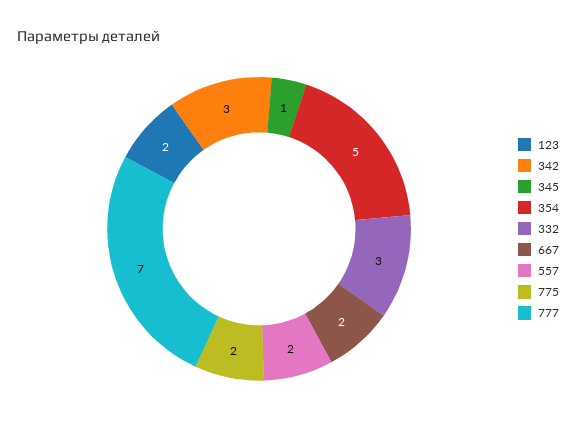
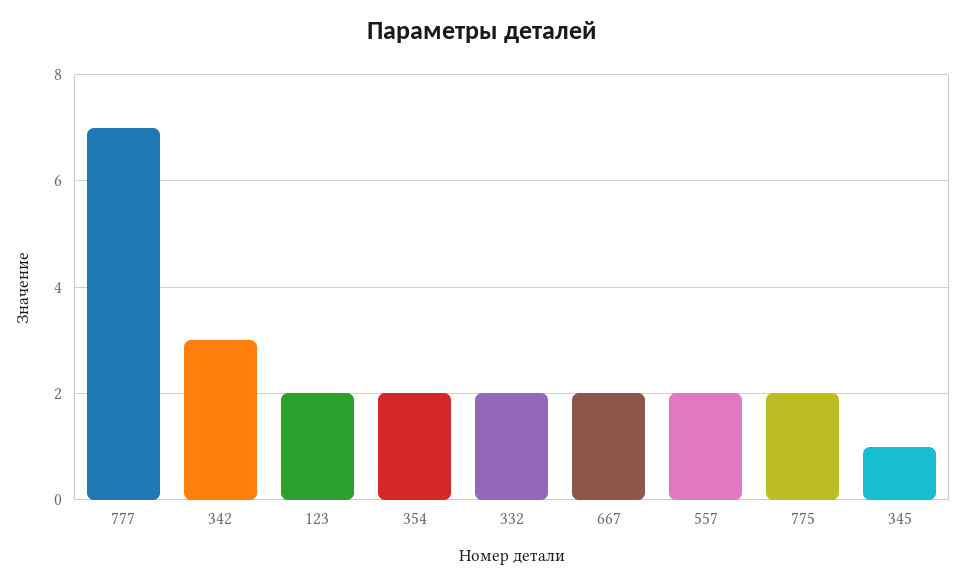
354: 5 -> 2
332: 3 -> 2

